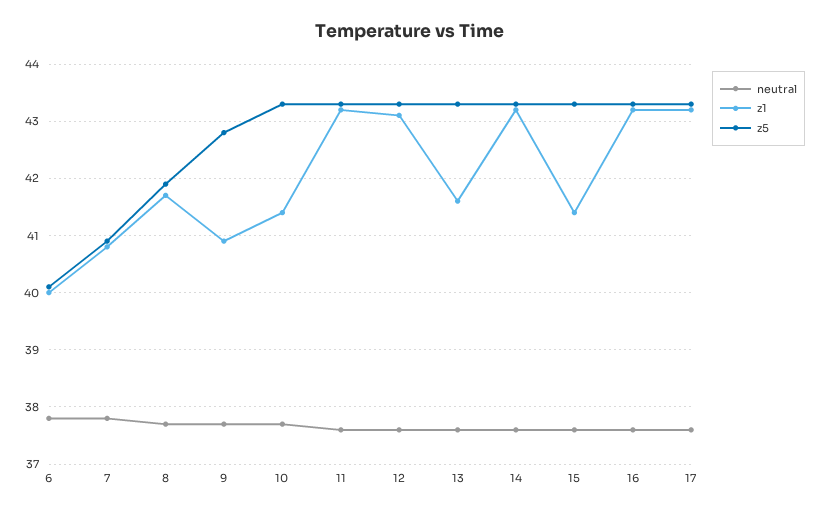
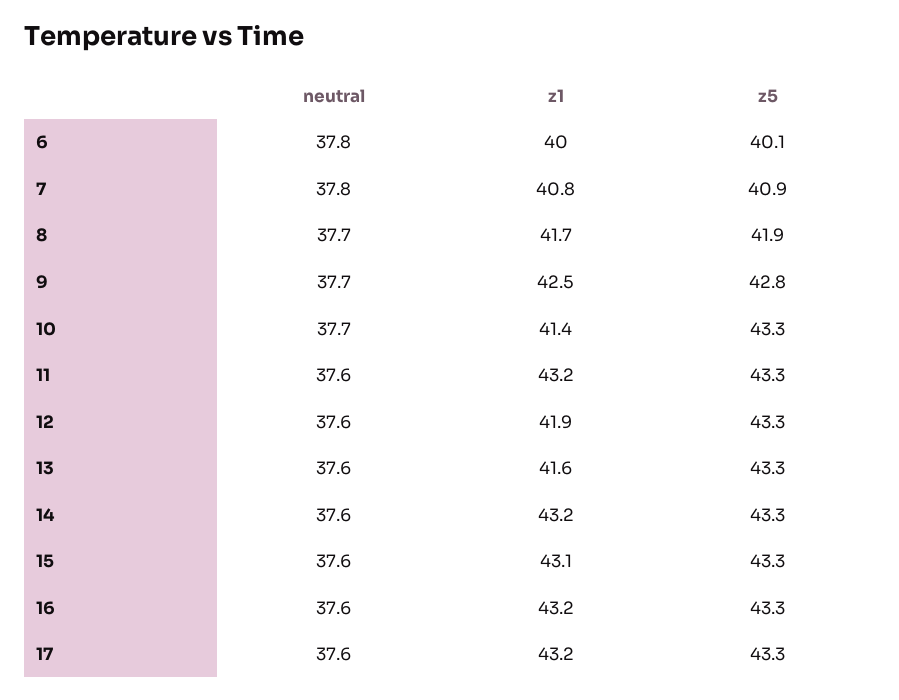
z1, 9: 41 -> 42.5
z1, 12: 43 -> 41.9
z1, 15: 41.5 -> 43.1

